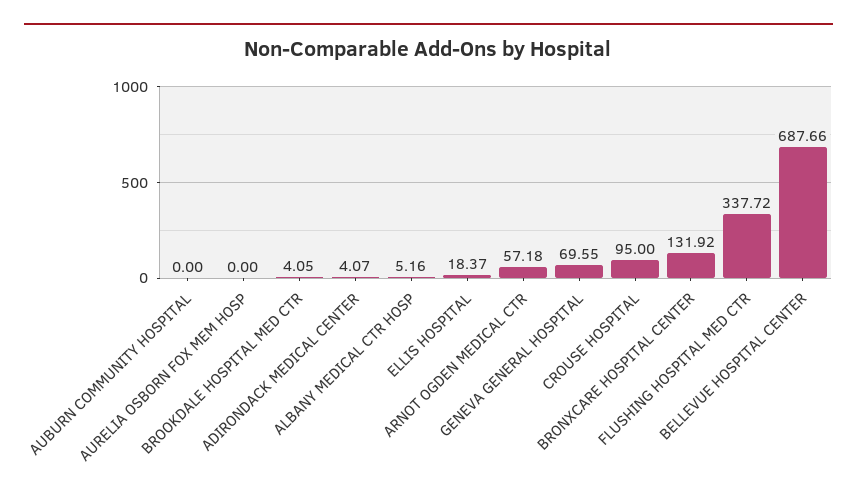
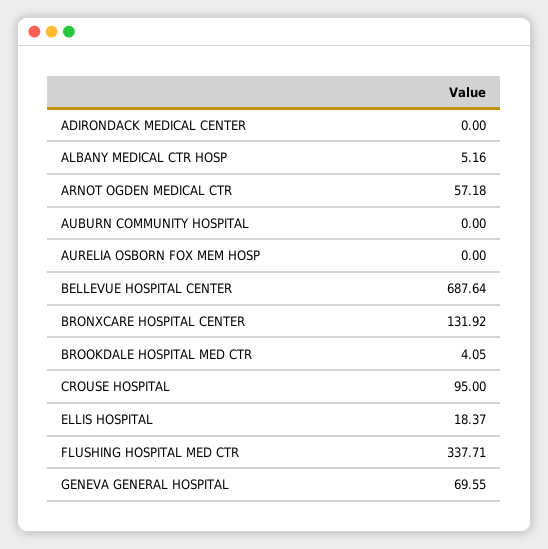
ADIRONDACK MEDICAL CENTER: 4.07 -> 0
FLUSHING HOSPITAL MED CTR: 337.72 -> 337.71
BELLEVUE HOSPITAL CENTER: 687.66 -> 687.64

